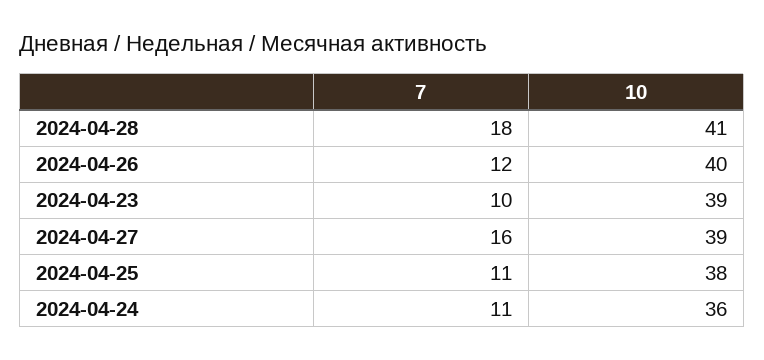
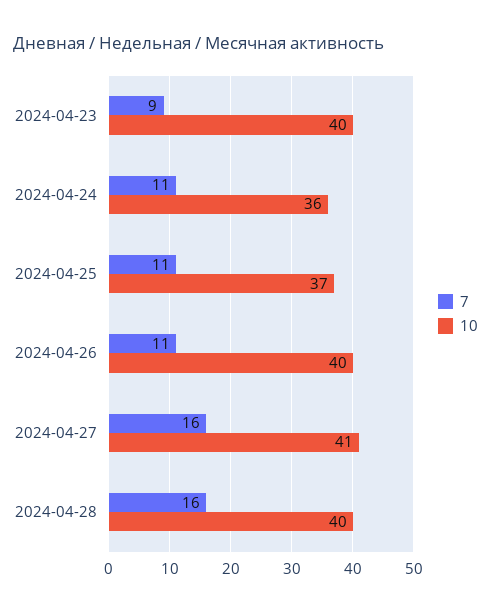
7, 2024-04-28: 18 -> 16
10, 2024-04-28: 41 -> 40
7, 2024-04-26: 12 -> 11
7, 2024-04-23: 10 -> 9
10, 2024-04-23: 39 -> 40
10, 2024-04-27: 39 -> 41
10, 2024-04-25: 38 -> 37

